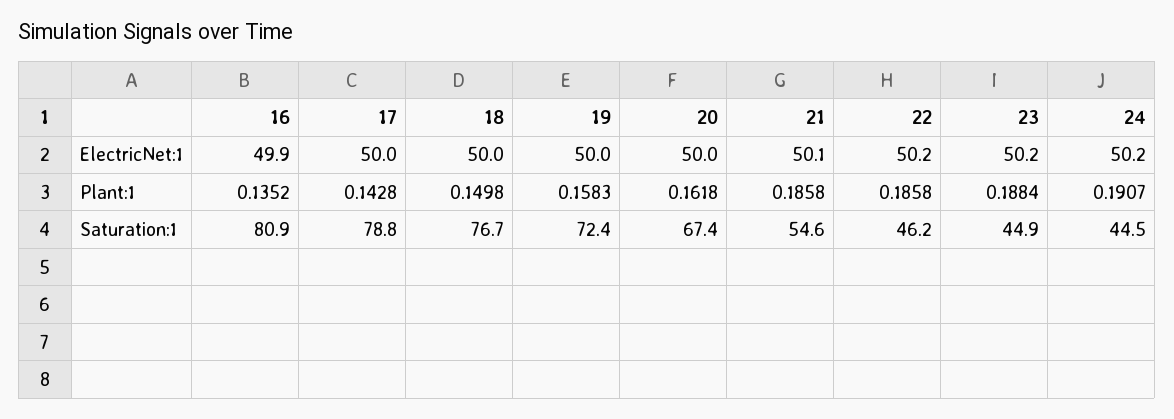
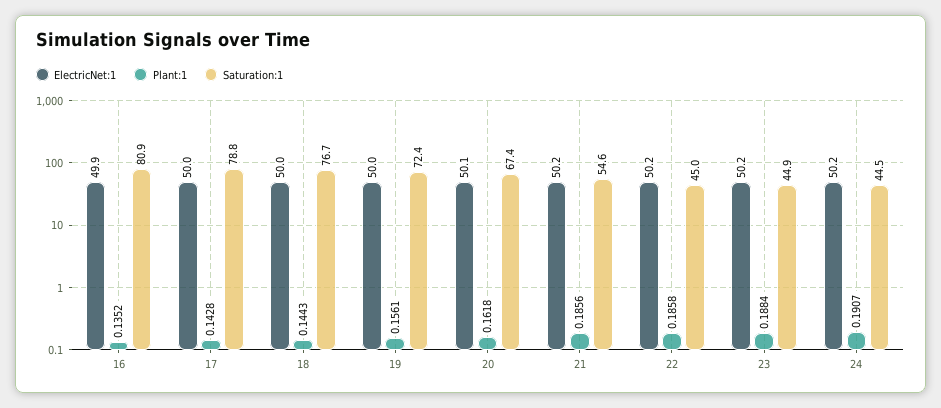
ElectricNet:1, 20: 50 -> 50.1
ElectricNet:1, 21: 50.1 -> 50.2
Plant:1, 18: 0.1498 -> 0.1443
Plant:1, 19: 0.1583 -> 0.1561
Plant:1, 21: 0.1858 -> 0.1856
Saturation:1, 22: 46.2 -> 45

